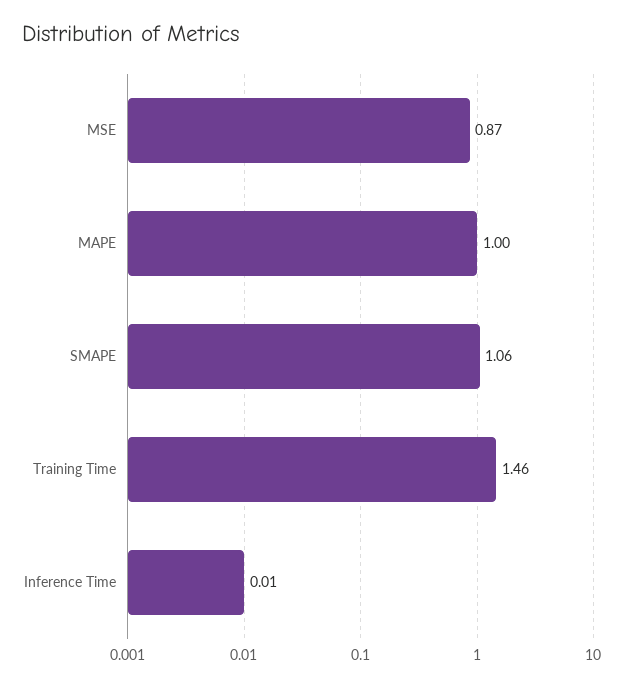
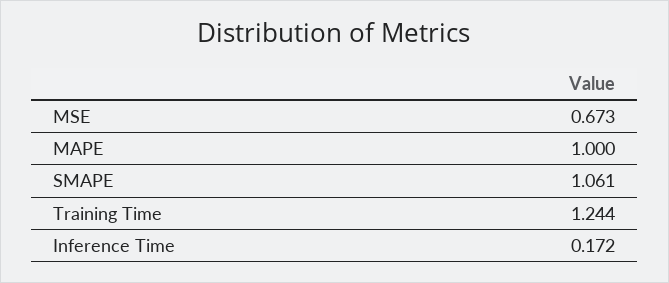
MSE: 0.87 -> 0.673
Training Time: 1.46 -> 1.244
Inference Time: 0.01 -> 0.172

